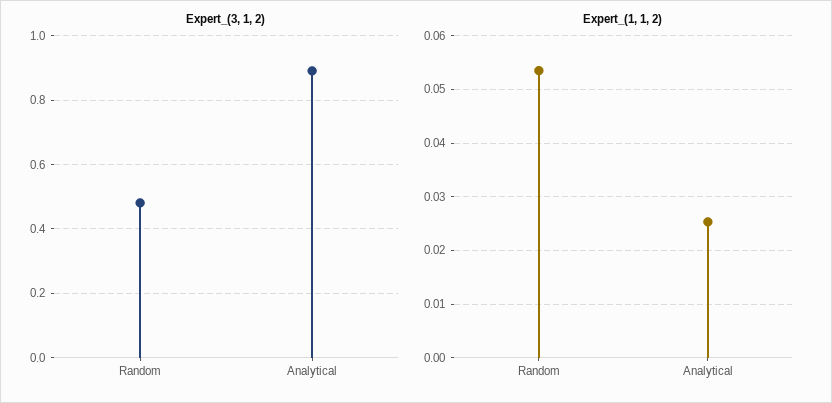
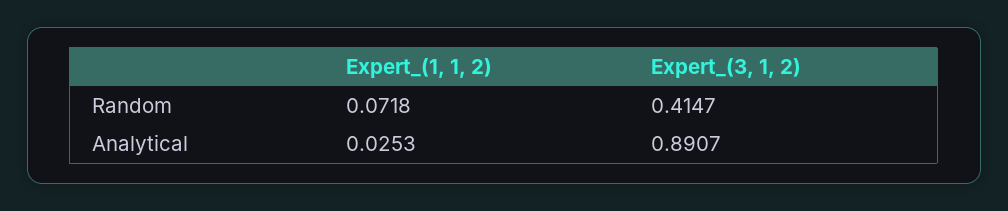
Expert_(3, 1, 2), Random: 0.48 -> 0.4147
Expert_(1, 1, 2), Random: 0.054 -> 0.0718

